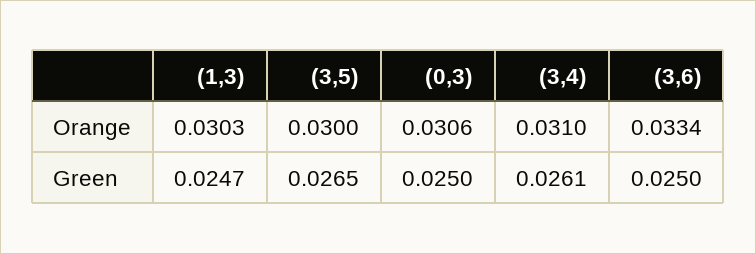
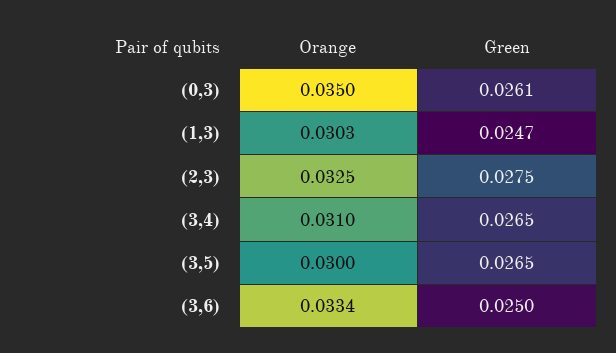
(0,3), Orange: 0.0306 -> 0.035
(0,3), Green: 0.025 -> 0.0261
(3,4), Green: 0.0261 -> 0.0265
(2,3), Orange: none -> 0.0325
(2,3), Green: none -> 0.0275

